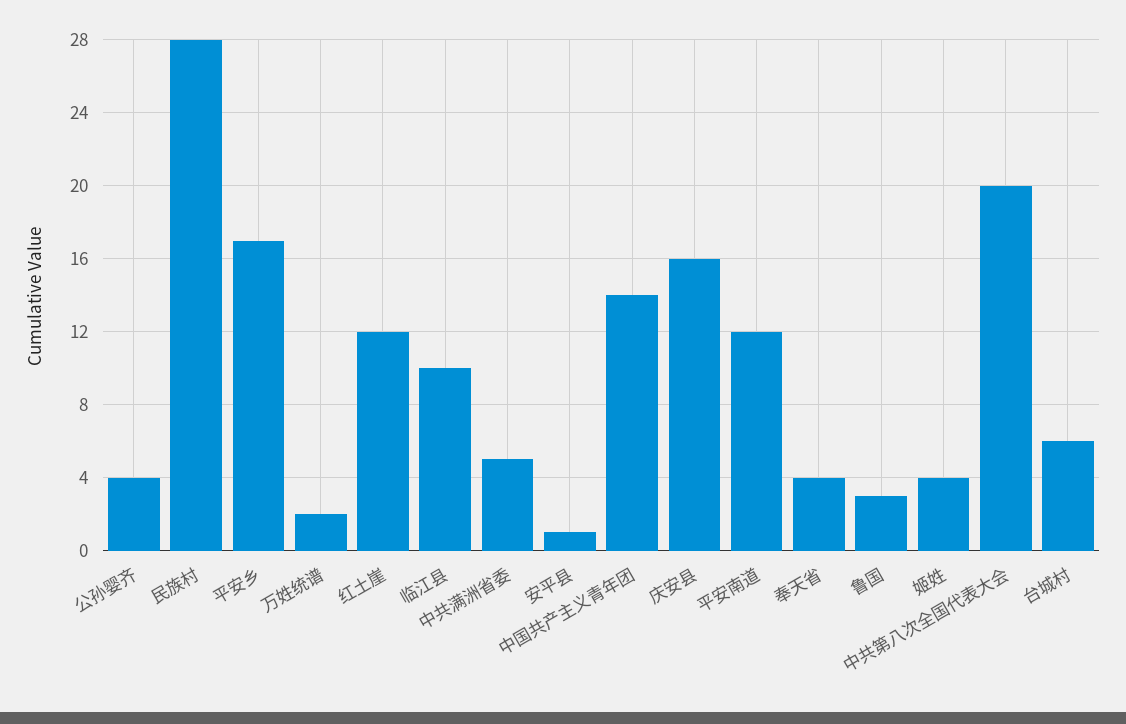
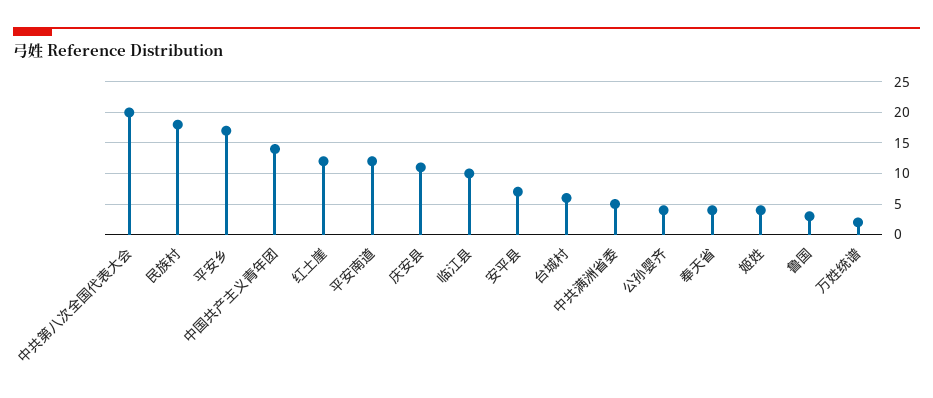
民族村: 28 -> 18
安平县: 1 -> 7
庆安县: 16 -> 11

